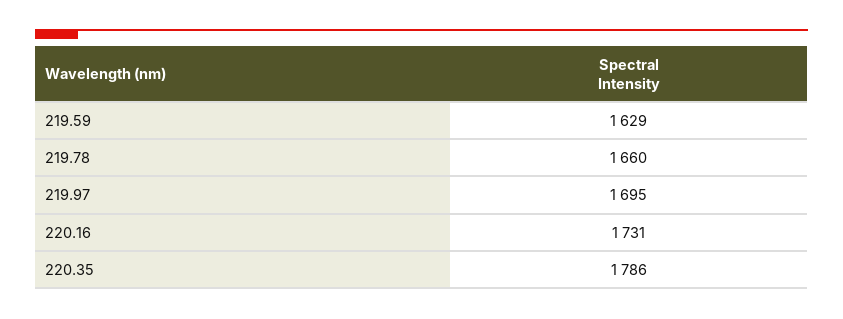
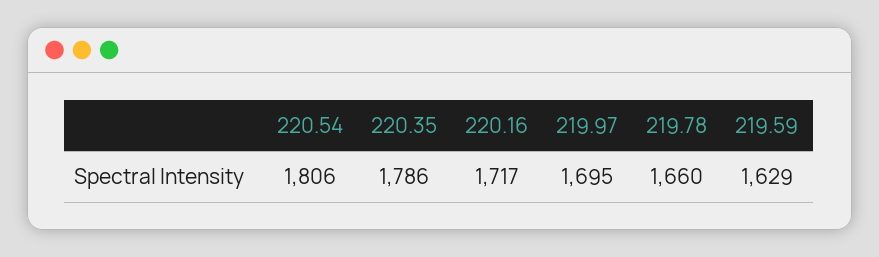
220.16: 1731 -> 1717
220.54: none -> 1806

